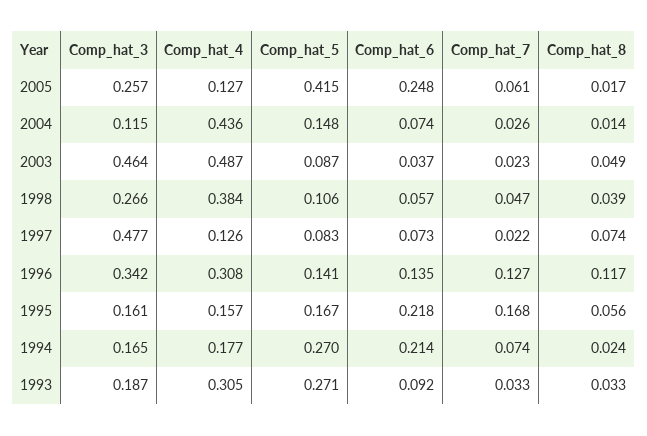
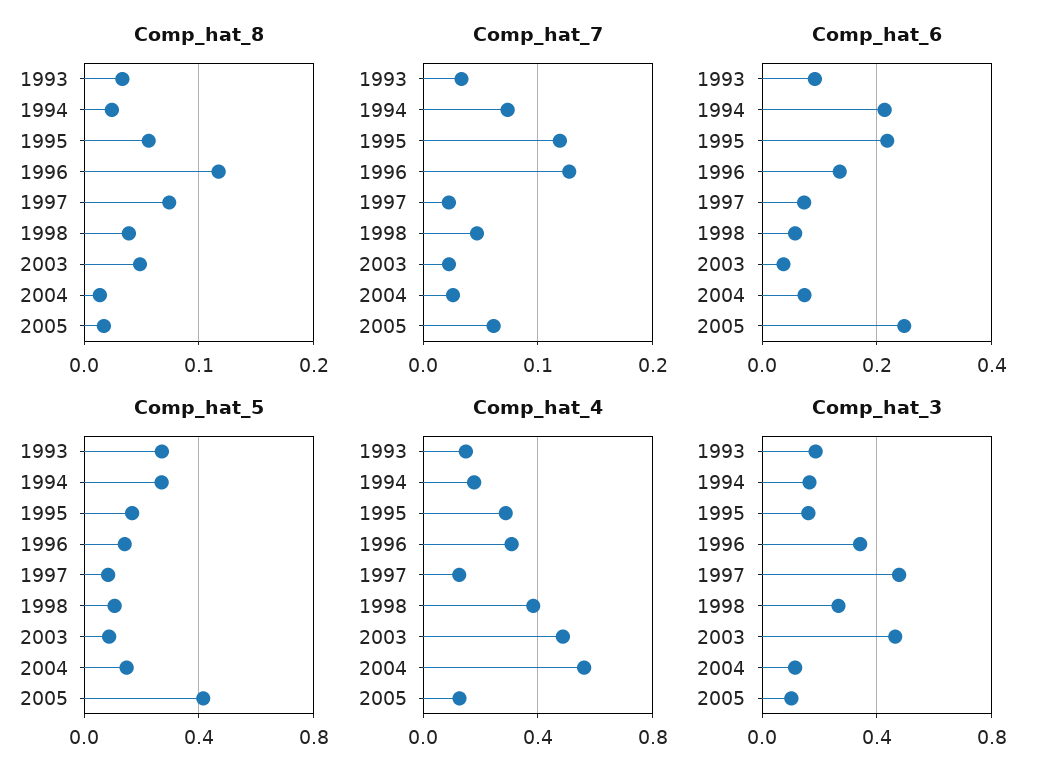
Comp_hat_3, 2005: 0.257 -> 0.1
Comp_hat_4, 2004: 0.436 -> 0.55
Comp_hat_4, 1995: 0.157 -> 0.3
Comp_hat_7, 1995: 0.168 -> 0.12
Comp_hat_4, 1993: 0.305 -> 0.15

